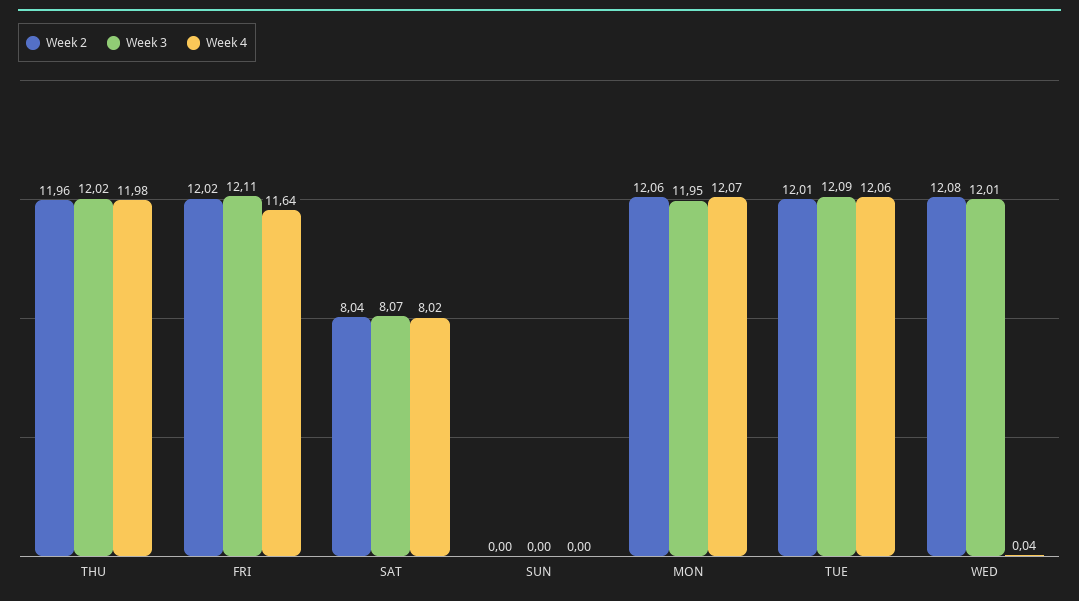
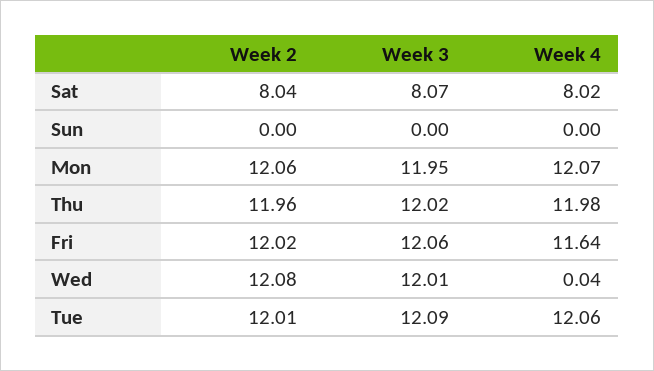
Week 3, FRI: 12.11 -> 12.06

